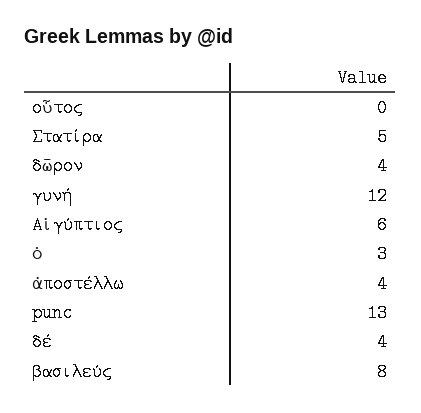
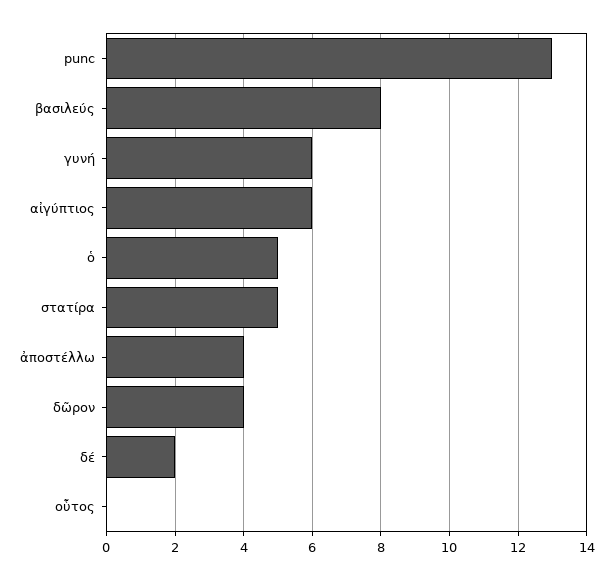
γυνή: 12 -> 6
ὁ: 3 -> 5
δέ: 4 -> 2

